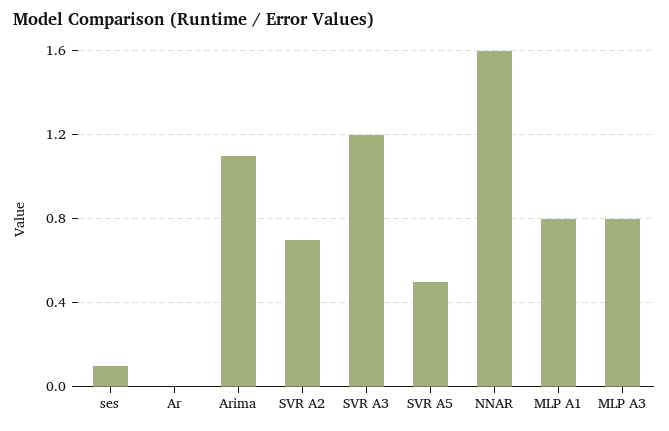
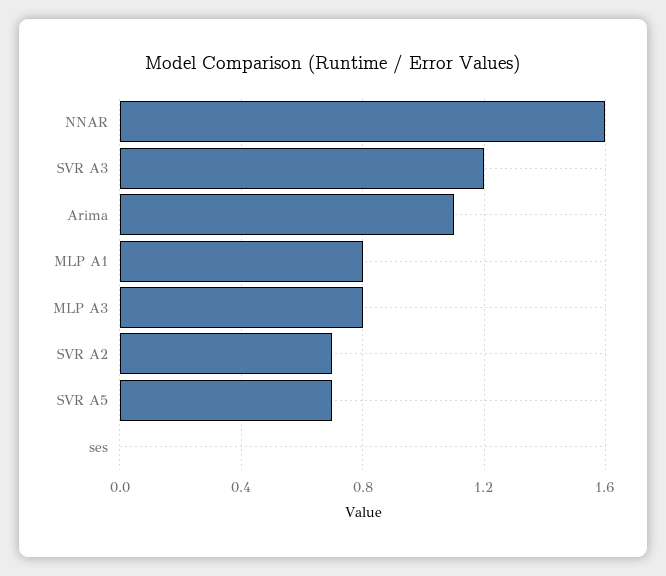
ses: 0.1 -> 0
Ar: 0 -> none
SVR A5: 0.5 -> 0.7

